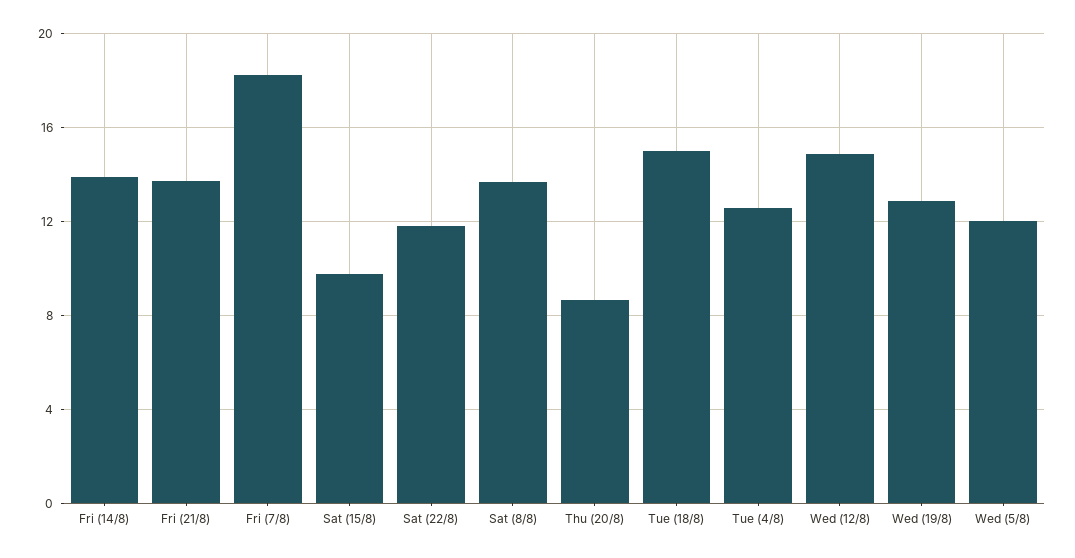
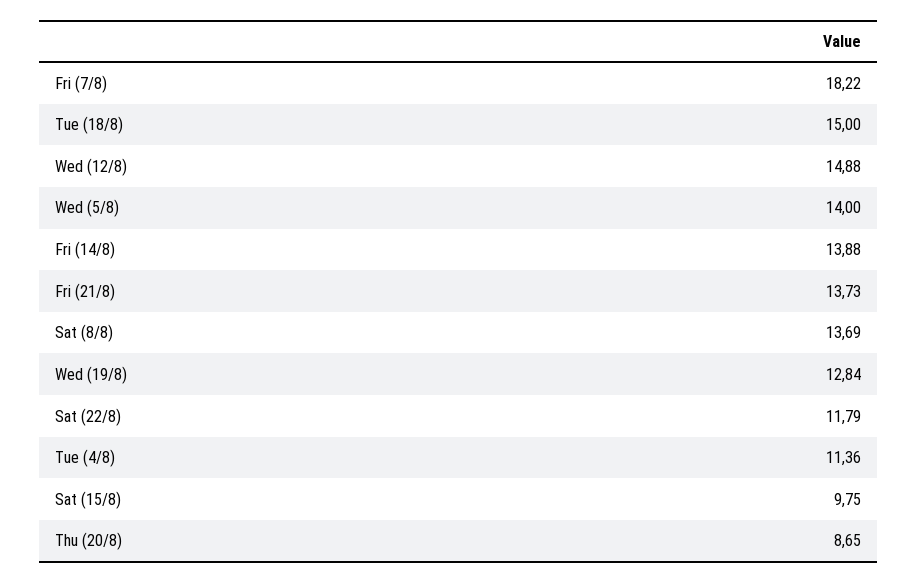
Tue (4/8): 12.5 -> 11.36
Wed (5/8): 12 -> 14

